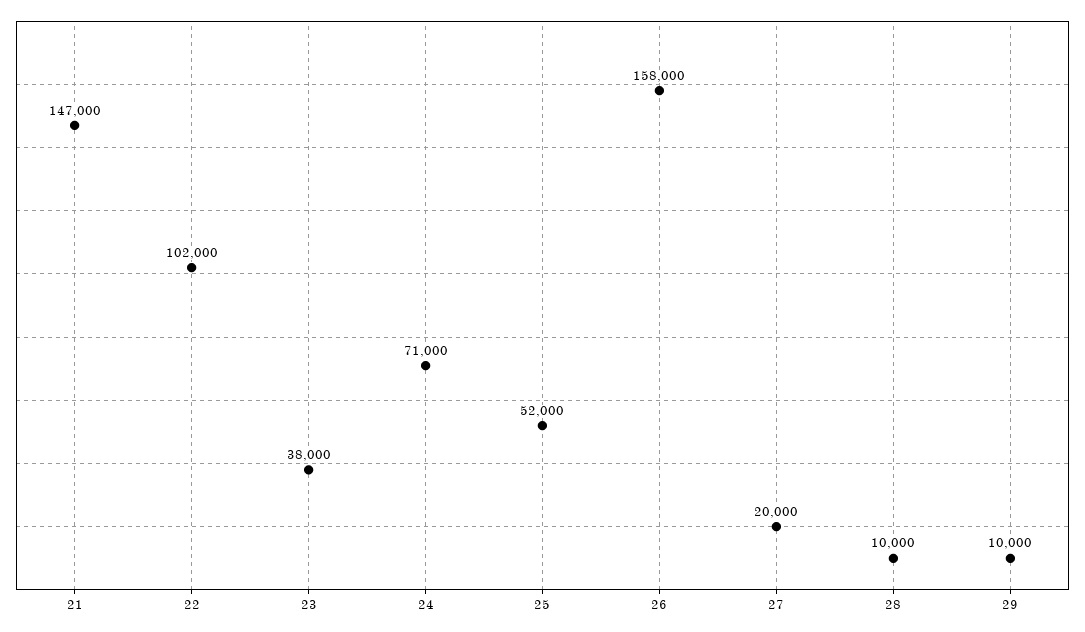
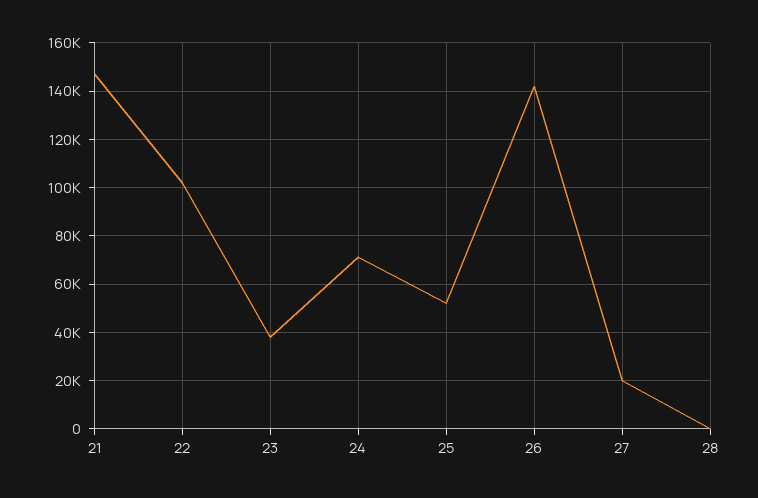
26: 158000 -> 142500
28: 10000 -> 0
29: 10000 -> none

